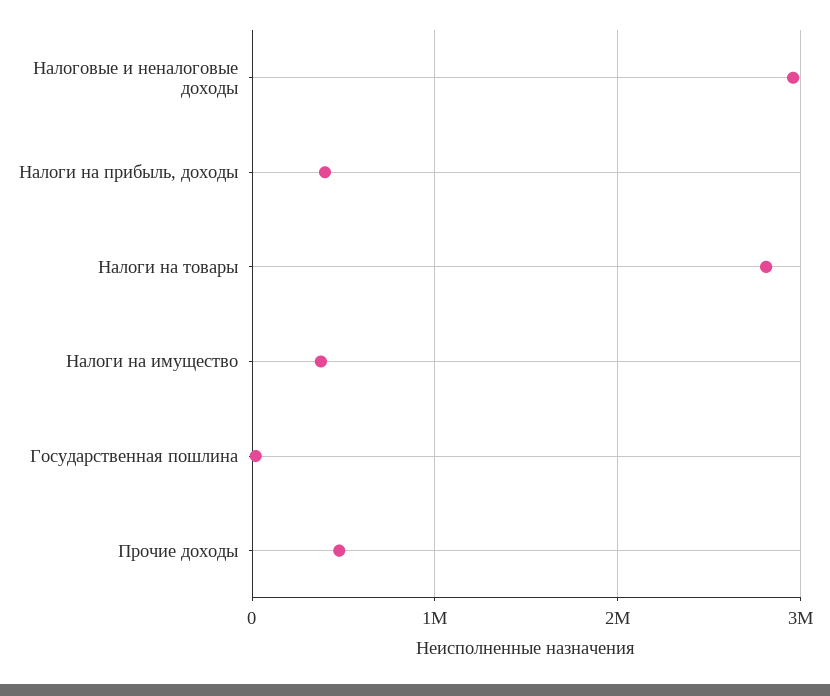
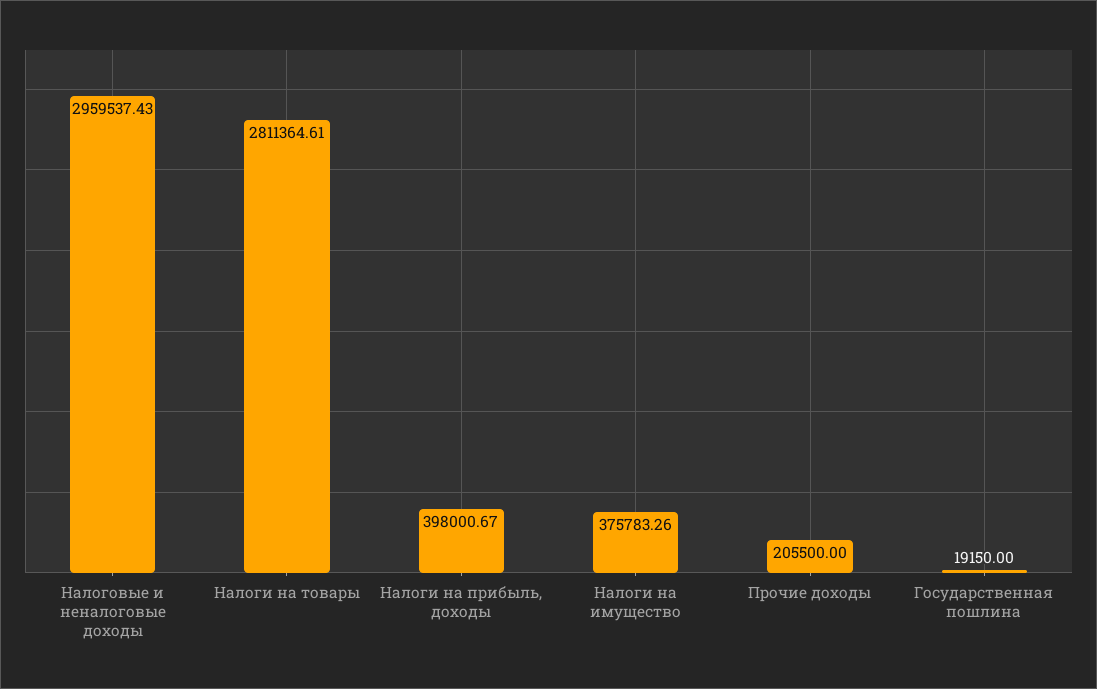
Прочие доходы: 500000 -> 205500

